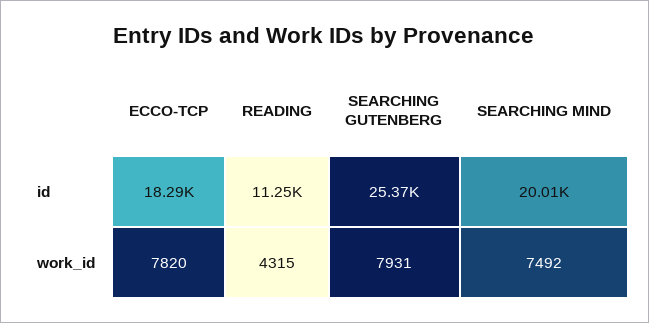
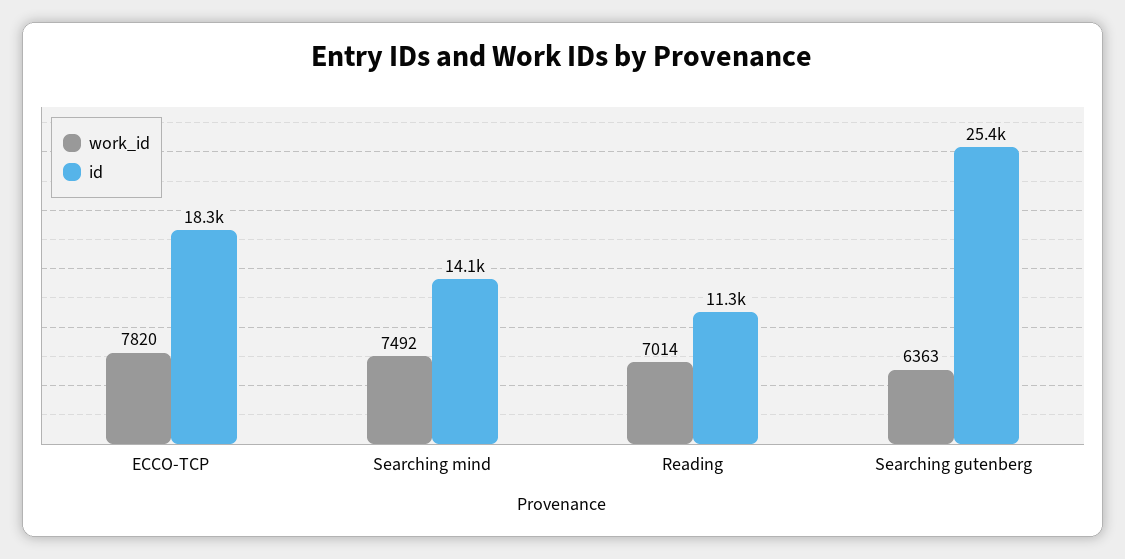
id, SEARCHING MIND: 20010 -> 14100
work_id, READING: 4315 -> 7014
work_id, SEARCHING GUTENBERG: 7931 -> 6363

